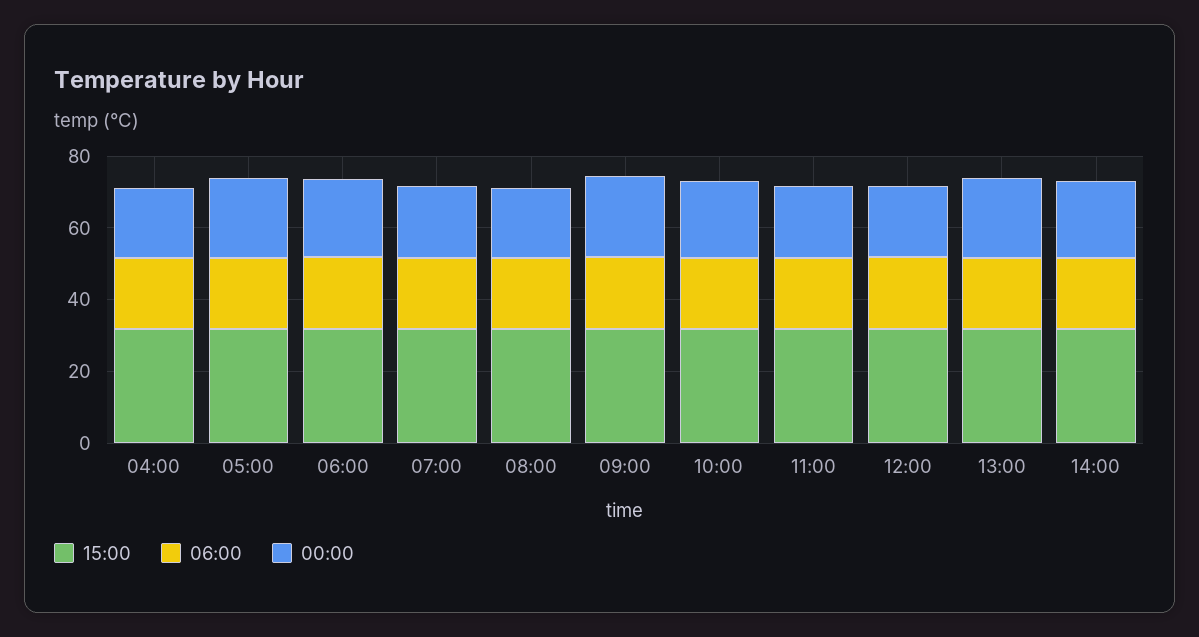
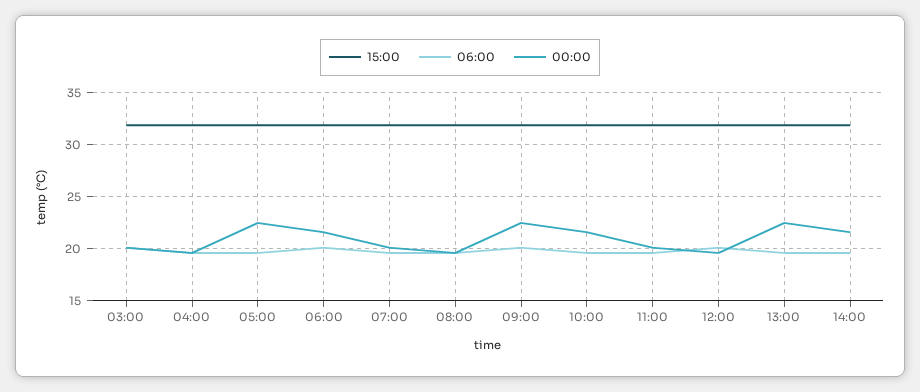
15:00, 03:00: none -> 32
06:00, 03:00: none -> 20
00:00, 03:00: none -> 20

